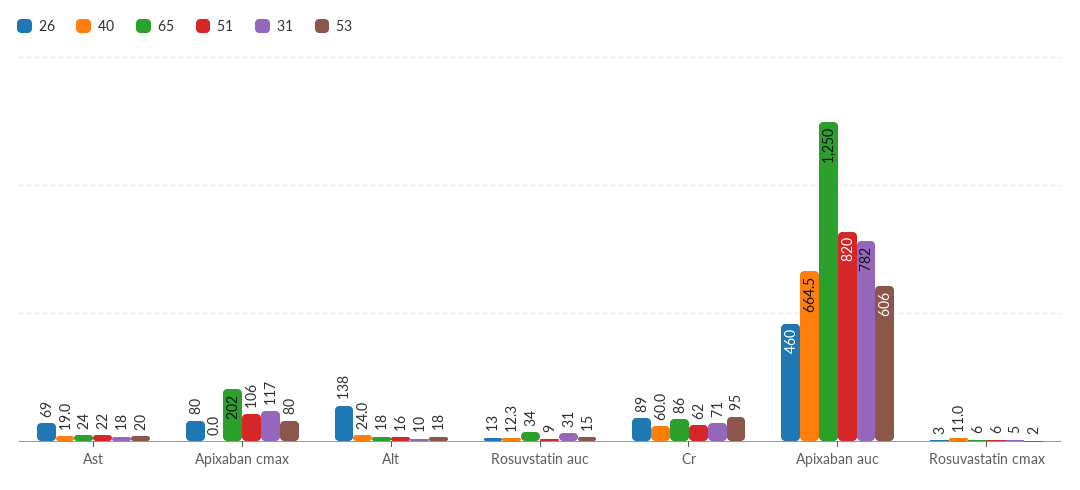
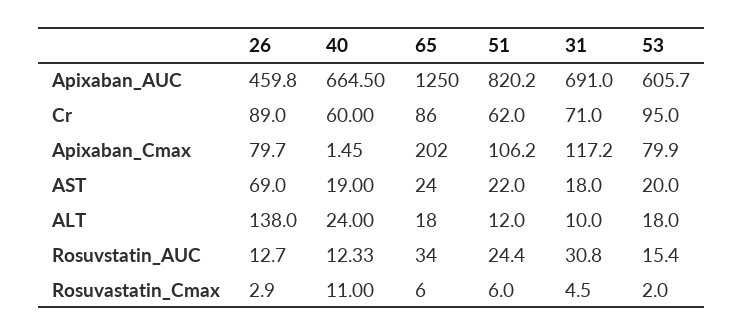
40, Apixaban cmax: 0 -> 1.45
51, Alt: 16 -> 12
51, Rosuvstatin auc: 9 -> 24.4
31, Apixaban auc: 782 -> 691

